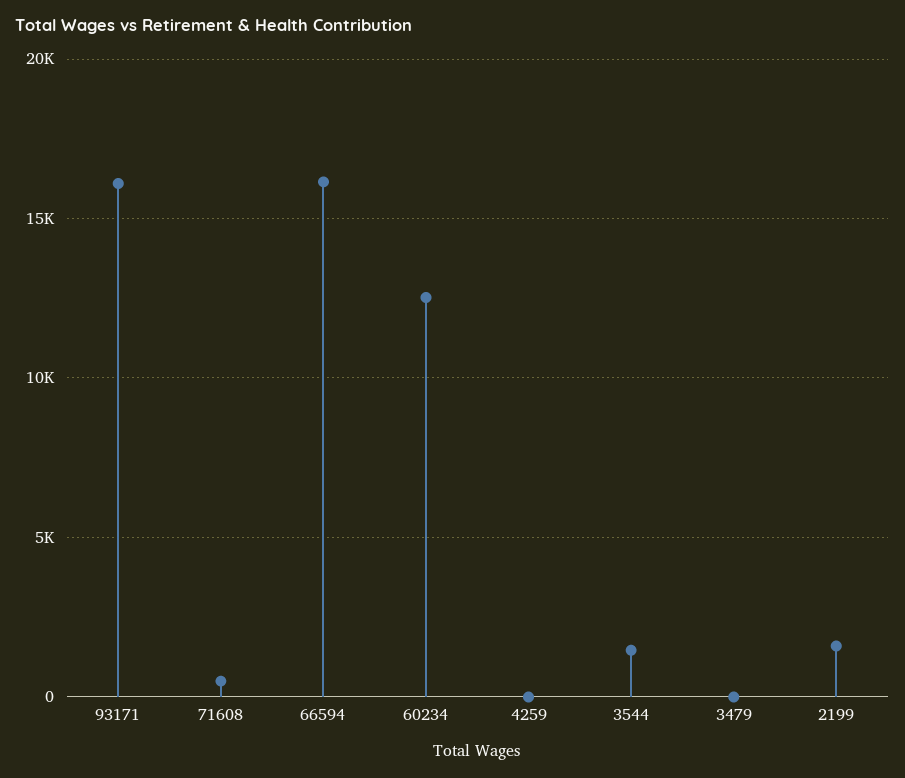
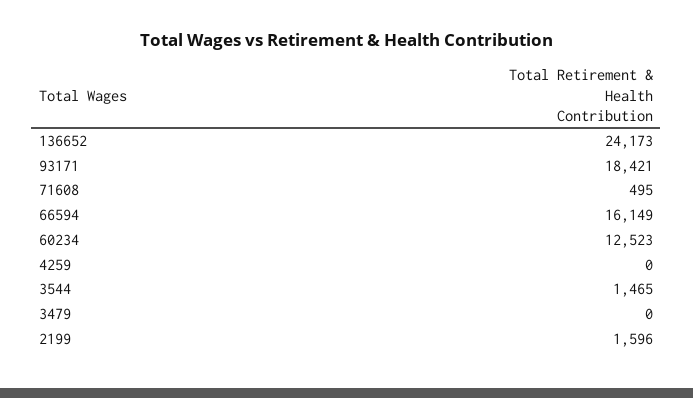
93171: 16000 -> 18421
136652: none -> 24173

